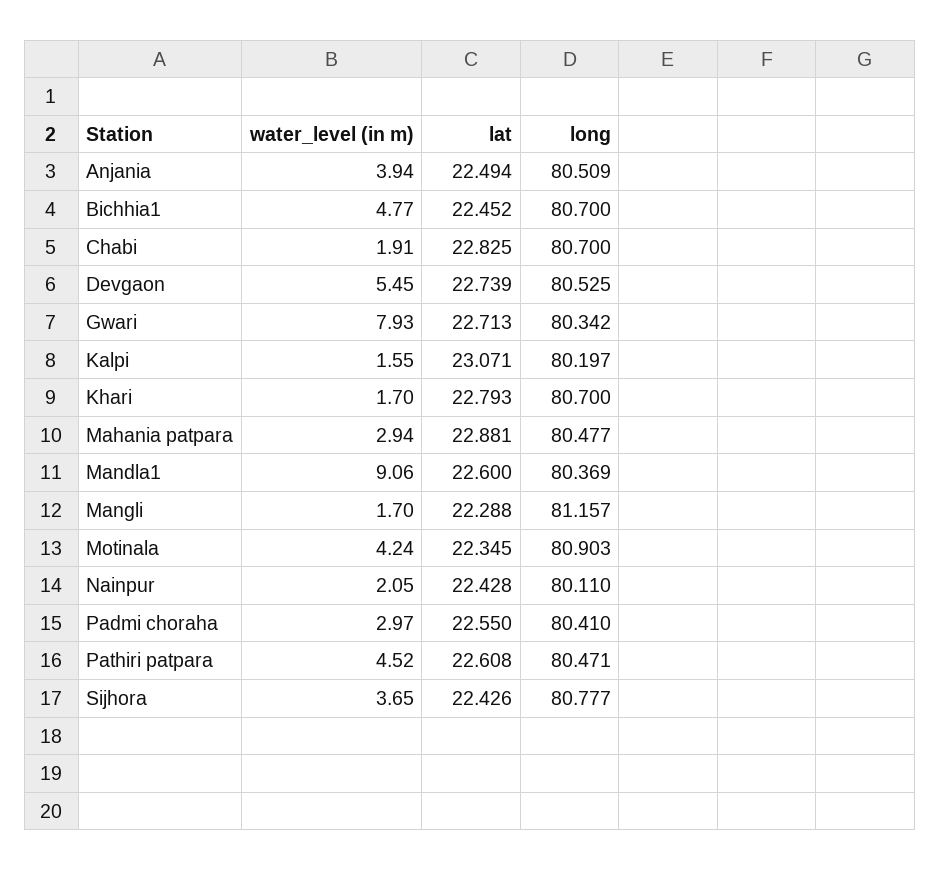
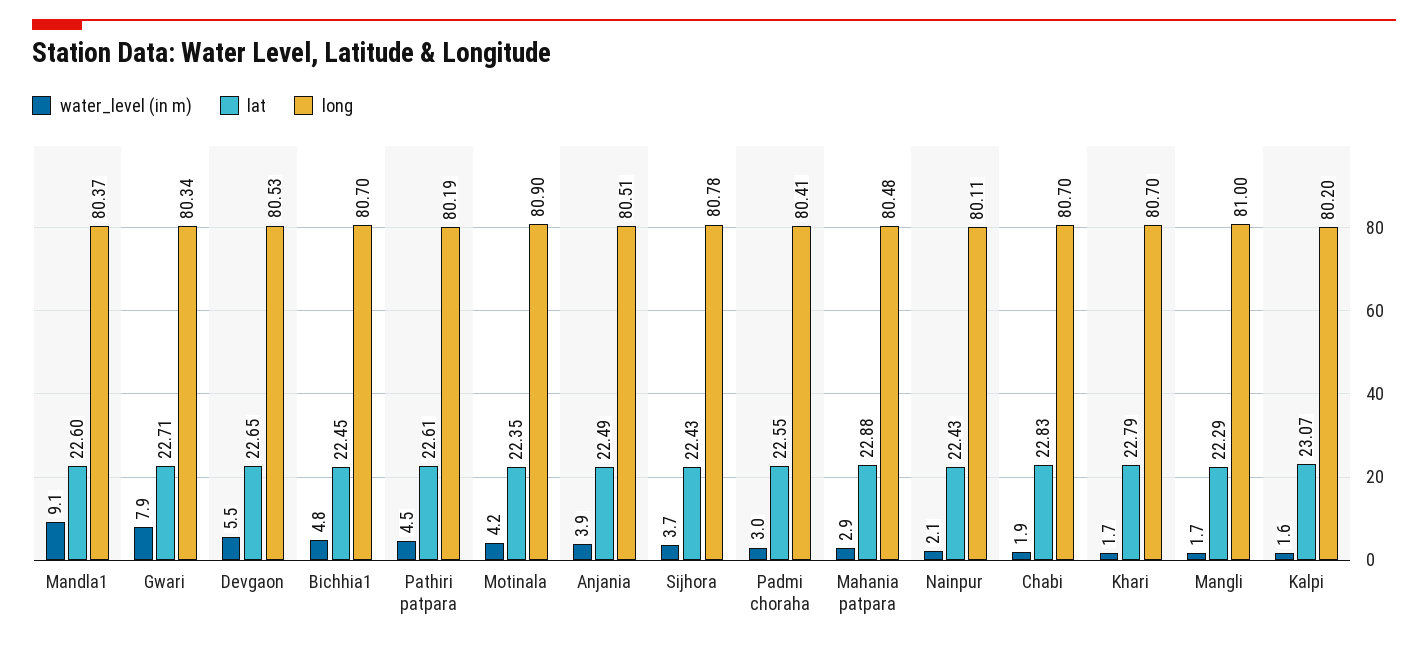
lat, Devgaon: 22.739 -> 22.65
long, Mangli: 81.157 -> 81
long, Pathiri patpara: 80.471 -> 80.19

